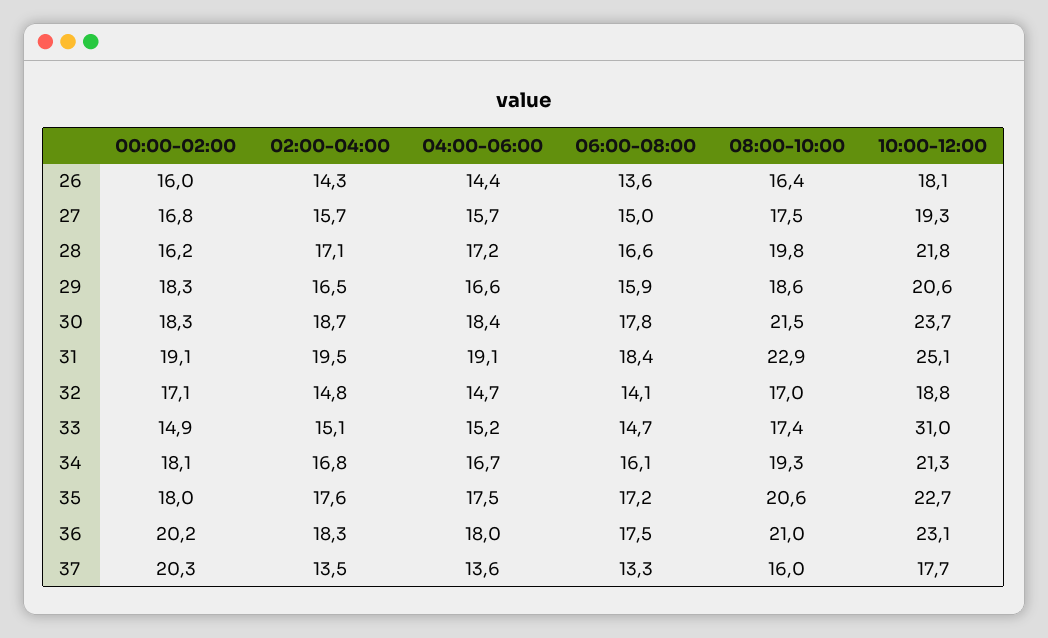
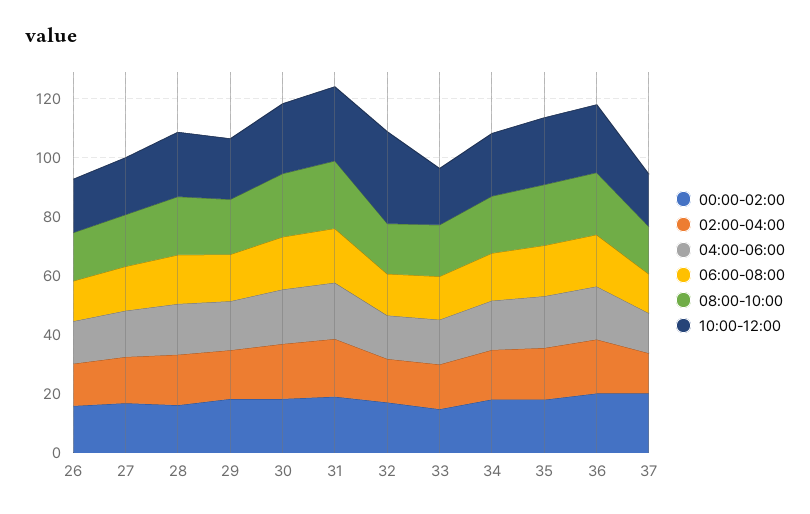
10:00-12:00, 32: 18.8 -> 30
10:00-12:00, 33: 31 -> 20

